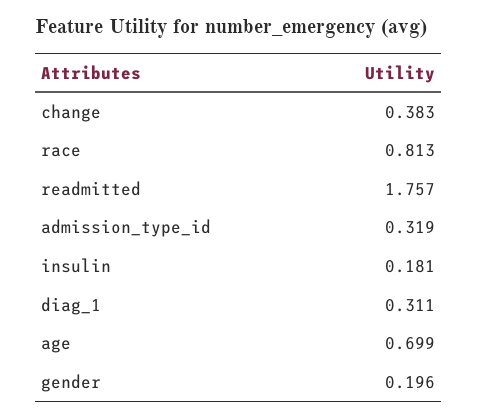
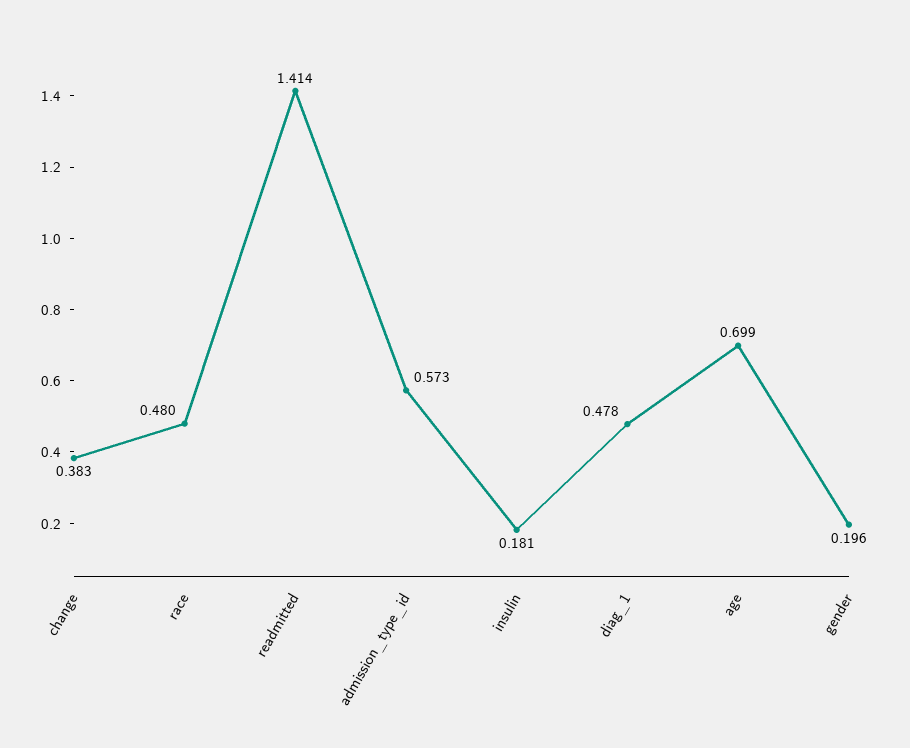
race: 0.813 -> 0.48
readmitted: 1.757 -> 1.414
admission_type_id: 0.319 -> 0.573
diag_1: 0.311 -> 0.478

